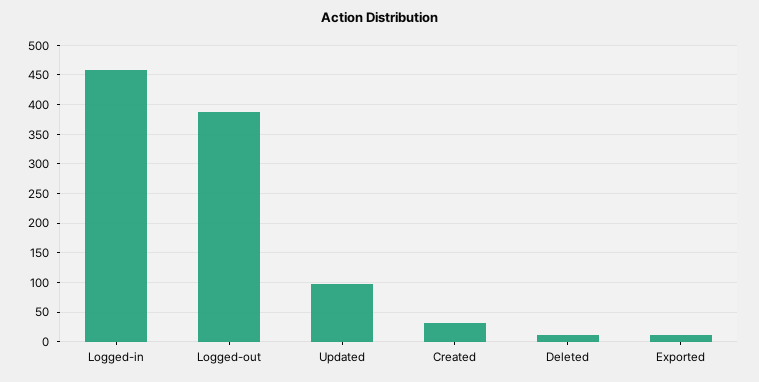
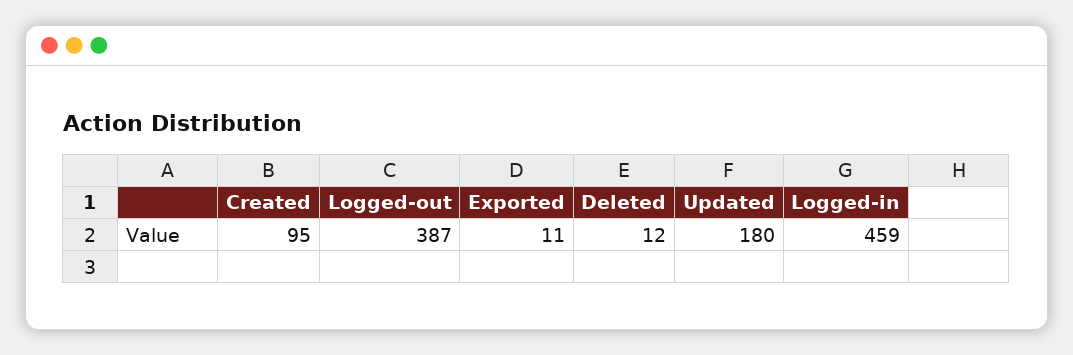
Updated: 100 -> 180
Created: 25 -> 95

